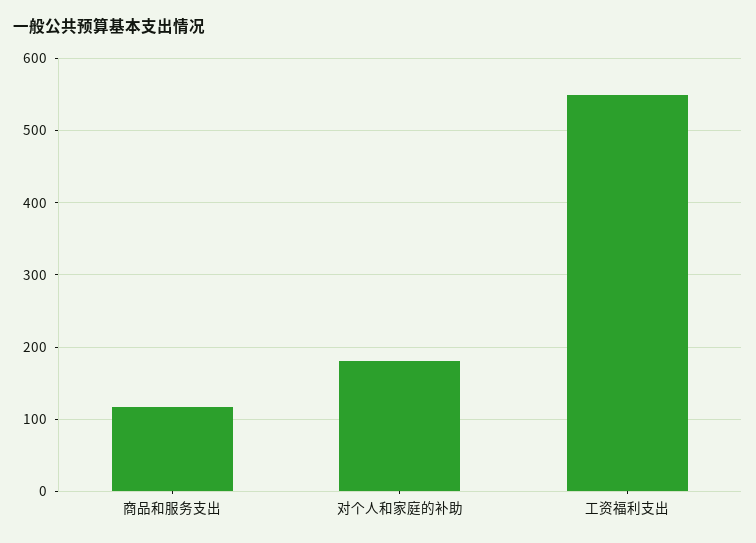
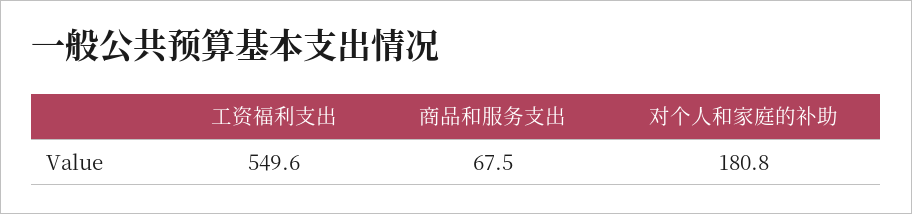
商品和服务支出: 120 -> 67.5

